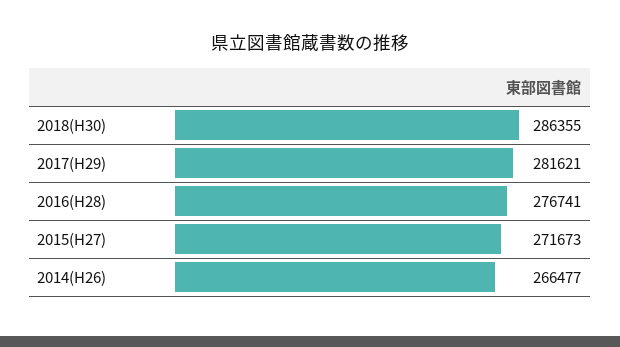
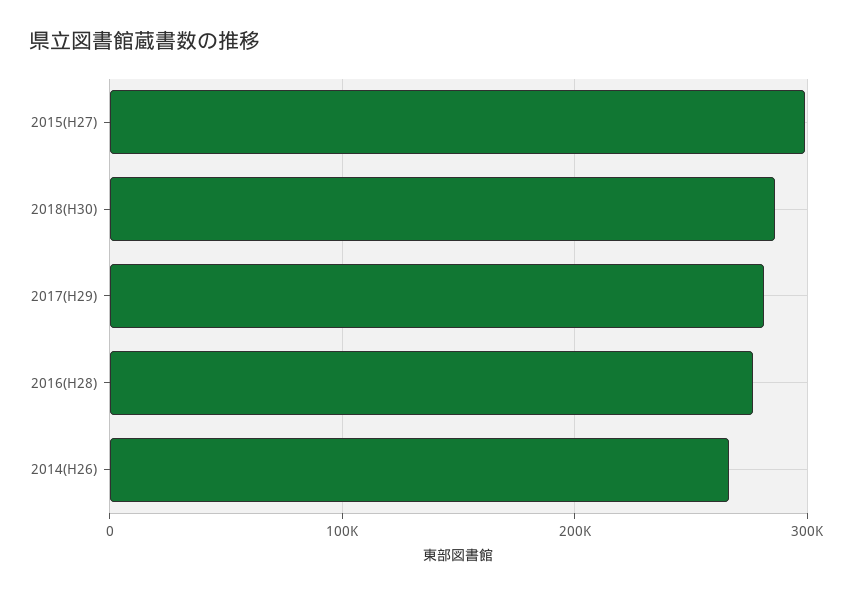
2015(H27): 271673 -> 300000

